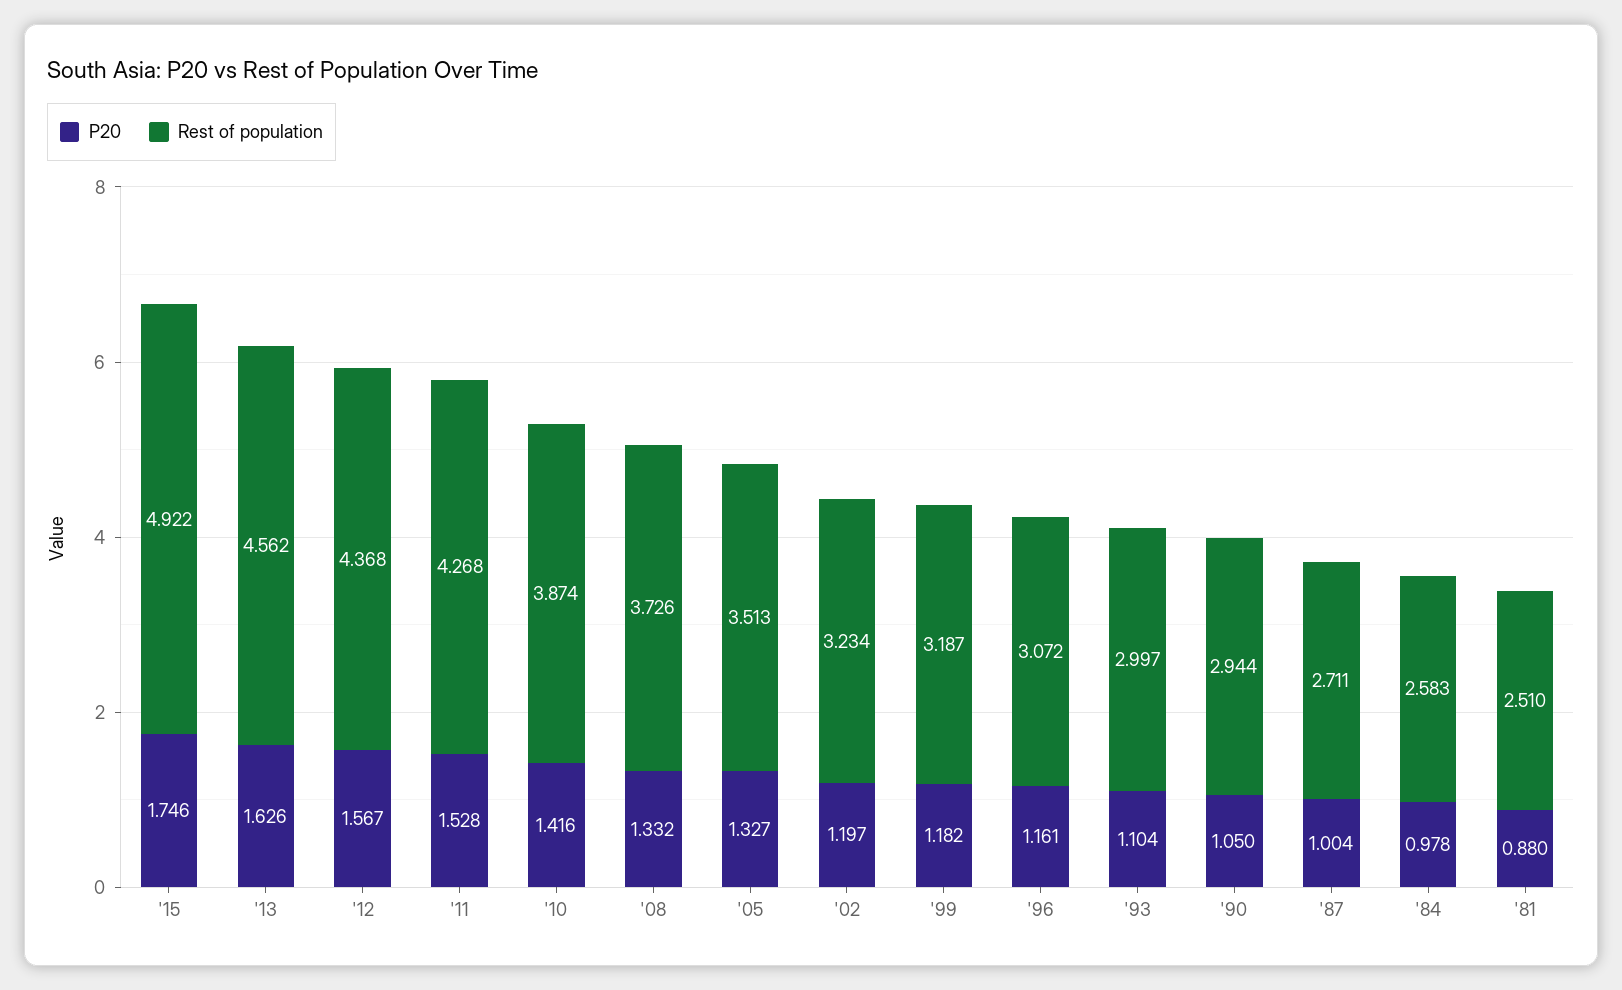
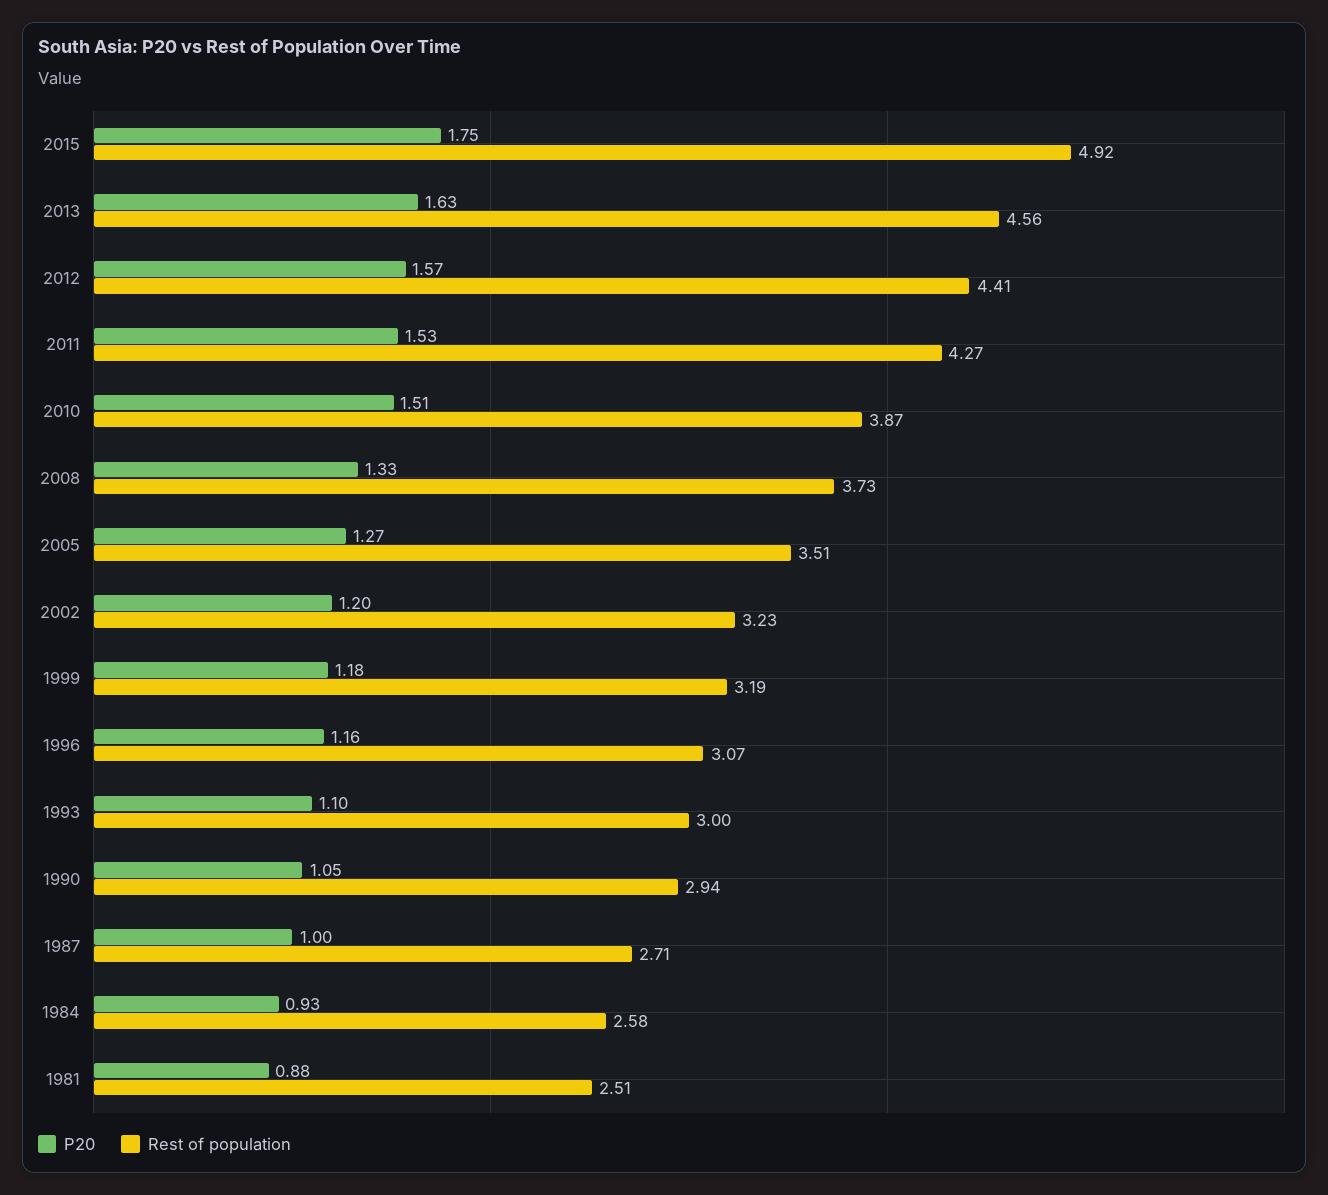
Rest of population, '12: 4.368 -> 4.41
P20, '10: 1.416 -> 1.51
P20, '05: 1.327 -> 1.27
P20, '84: 0.978 -> 0.93

